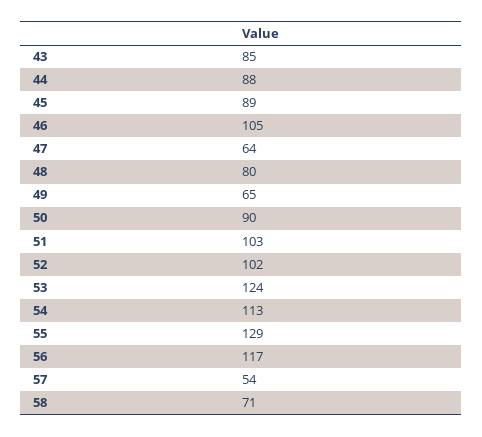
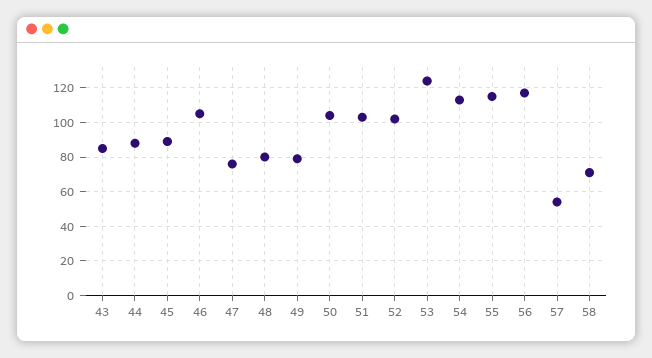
47: 64 -> 75
49: 65 -> 80
50: 90 -> 105
55: 129 -> 115

